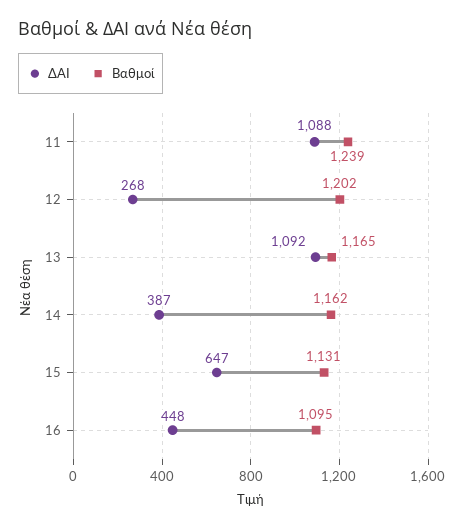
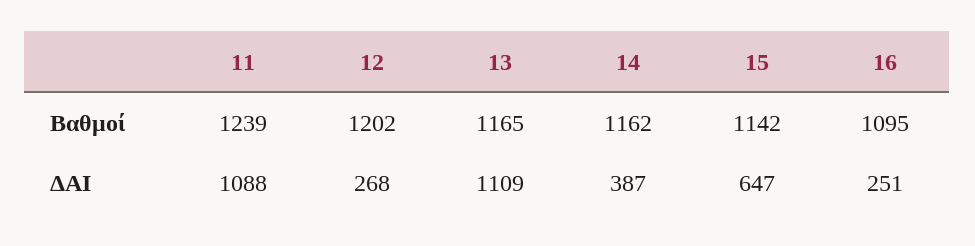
ΔΑΙ, 13: 1092 -> 1109
Βαθμοί, 15: 1131 -> 1142
ΔΑΙ, 16: 448 -> 251

